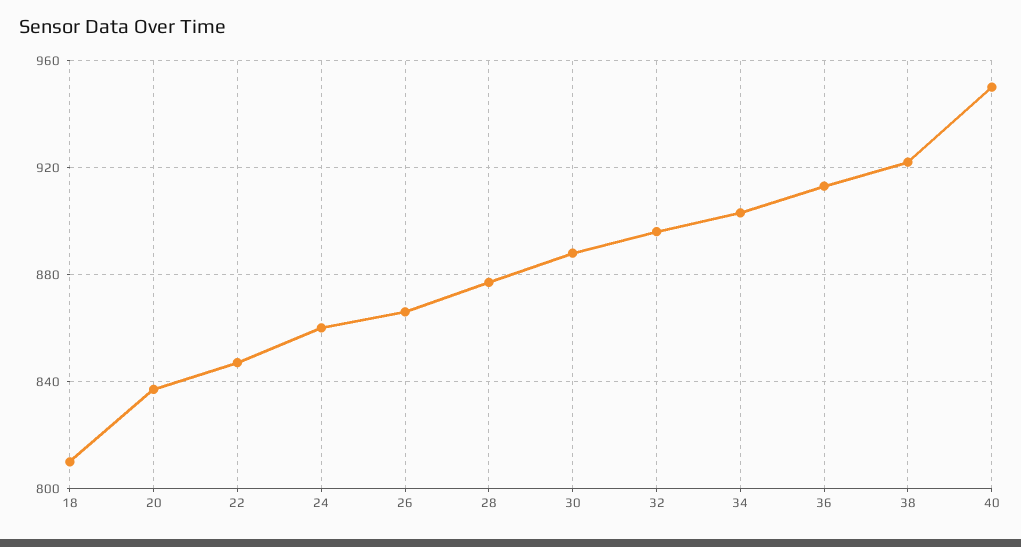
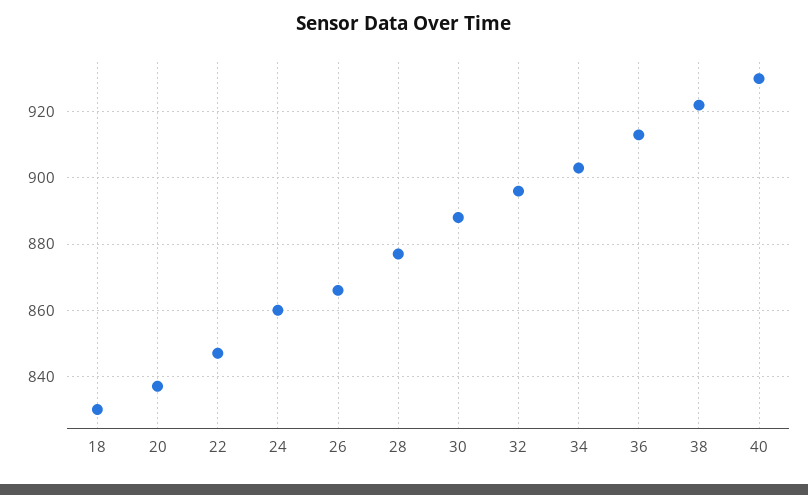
18: 810 -> 830
40: 950 -> 930

